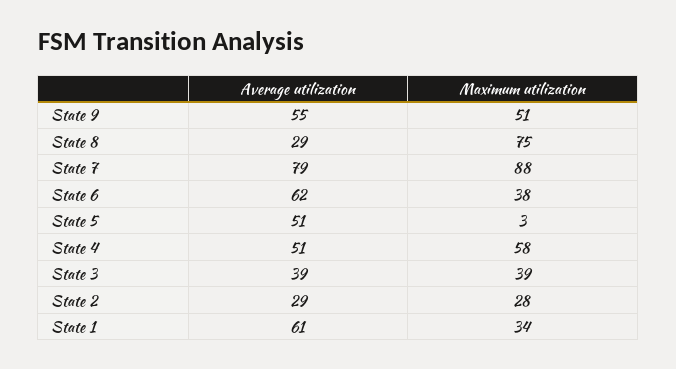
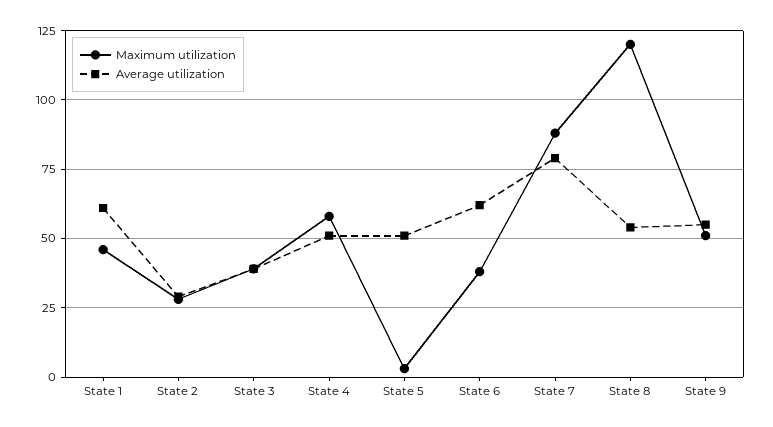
Average utilization, State 8: 29 -> 55
Maximum utilization, State 8: 75 -> 120
Maximum utilization, State 1: 34 -> 45

